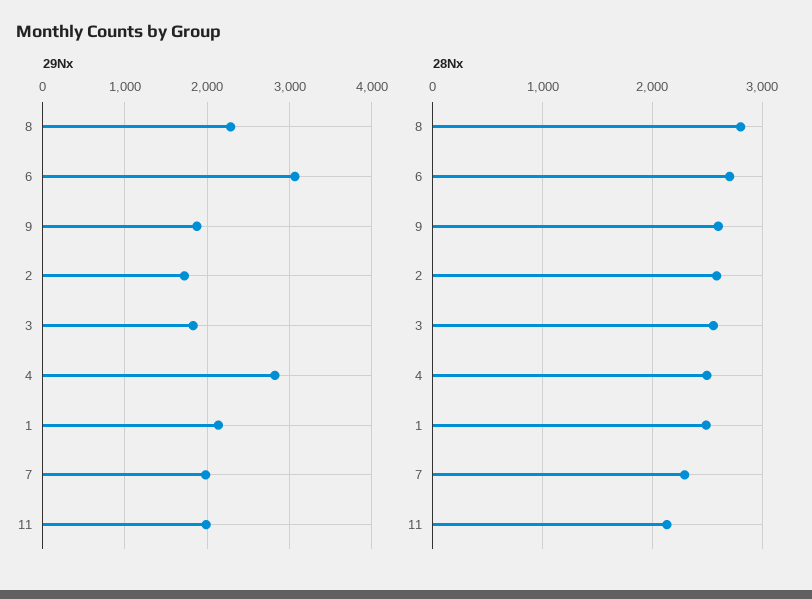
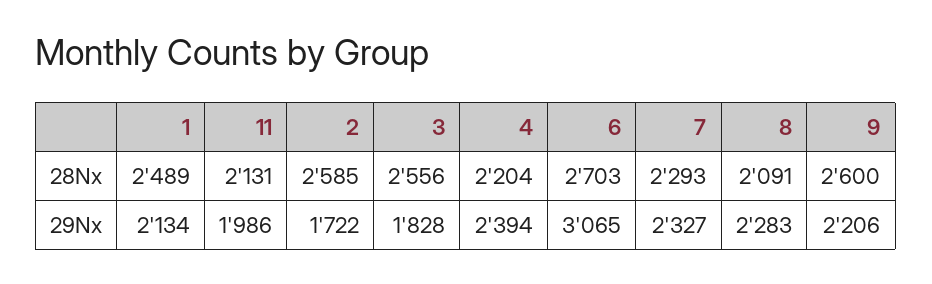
29Nx, 9: 1900 -> 2206
29Nx, 4: 2800 -> 2394
29Nx, 7: 2000 -> 2327
28Nx, 8: 2800 -> 2091
28Nx, 4: 2500 -> 2204

